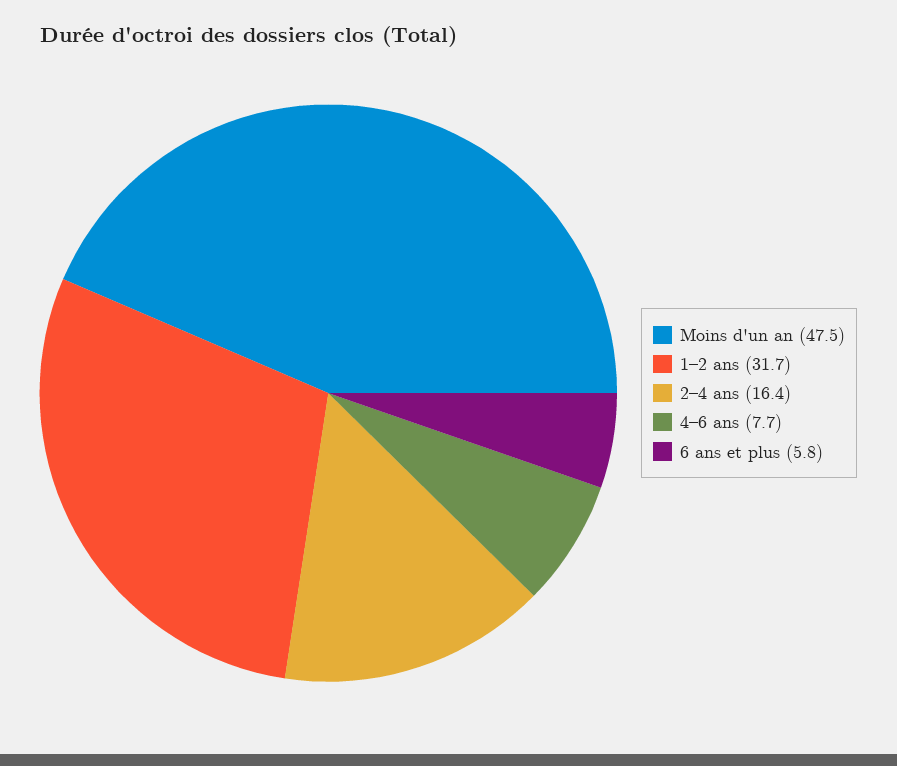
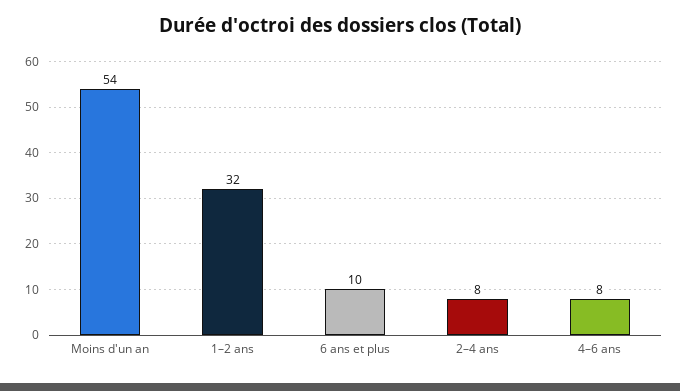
Moins d'un an: 47.5 -> 54
2–4 ans: 16.4 -> 8
6 ans et plus: 5.8 -> 10

